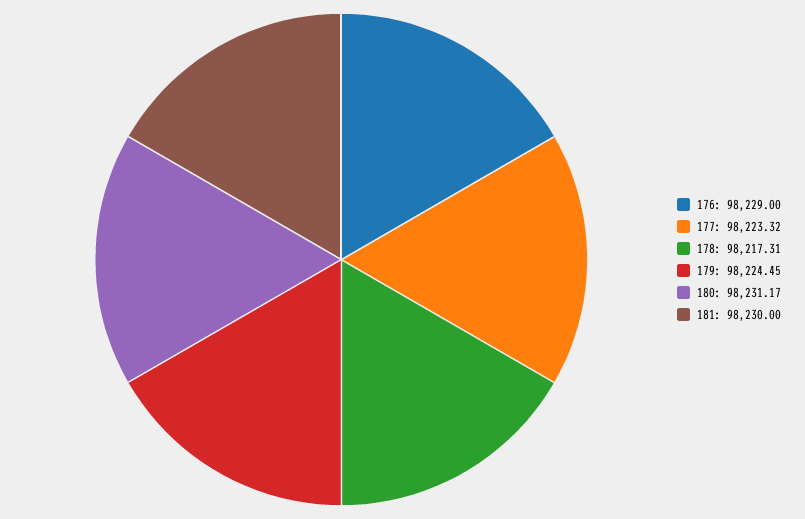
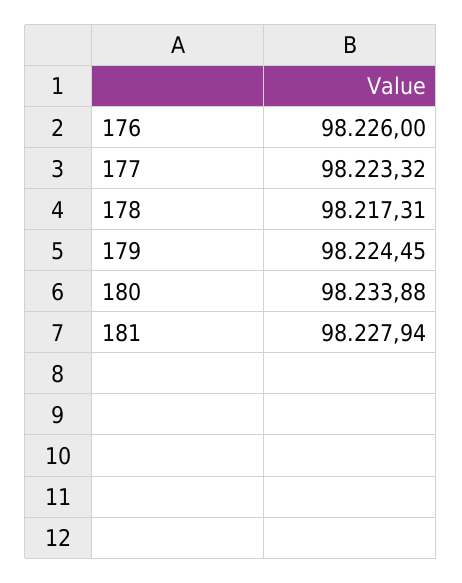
176: 98229 -> 98226
180: 98231.17 -> 98233.88
181: 98230 -> 98227.94

